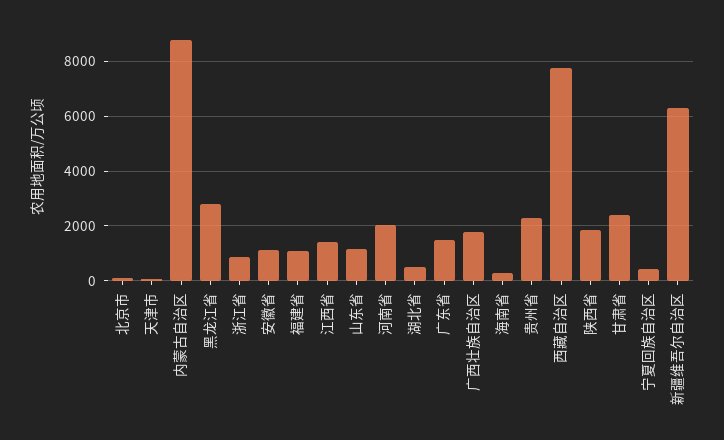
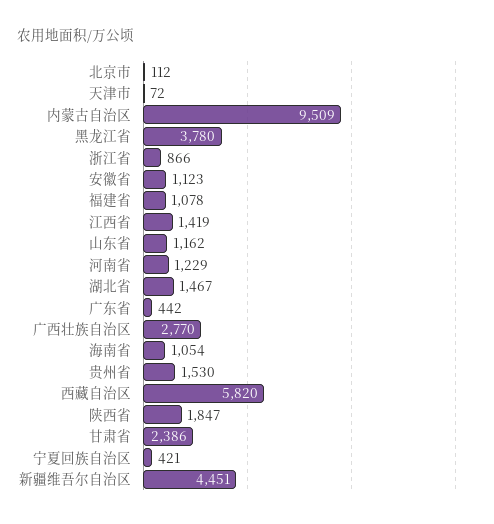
内蒙古自治区: 8750 -> 9509
黑龙江省: 2750 -> 3780
河南省: 2000 -> 1229
湖北省: 500 -> 1467
广东省: 1500 -> 442
广西壮族自治区: 1750 -> 2770
海南省: 250 -> 1054
贵州省: 2250 -> 1530
西藏自治区: 7750 -> 5820
新疆维吾尔自治区: 6250 -> 4451

